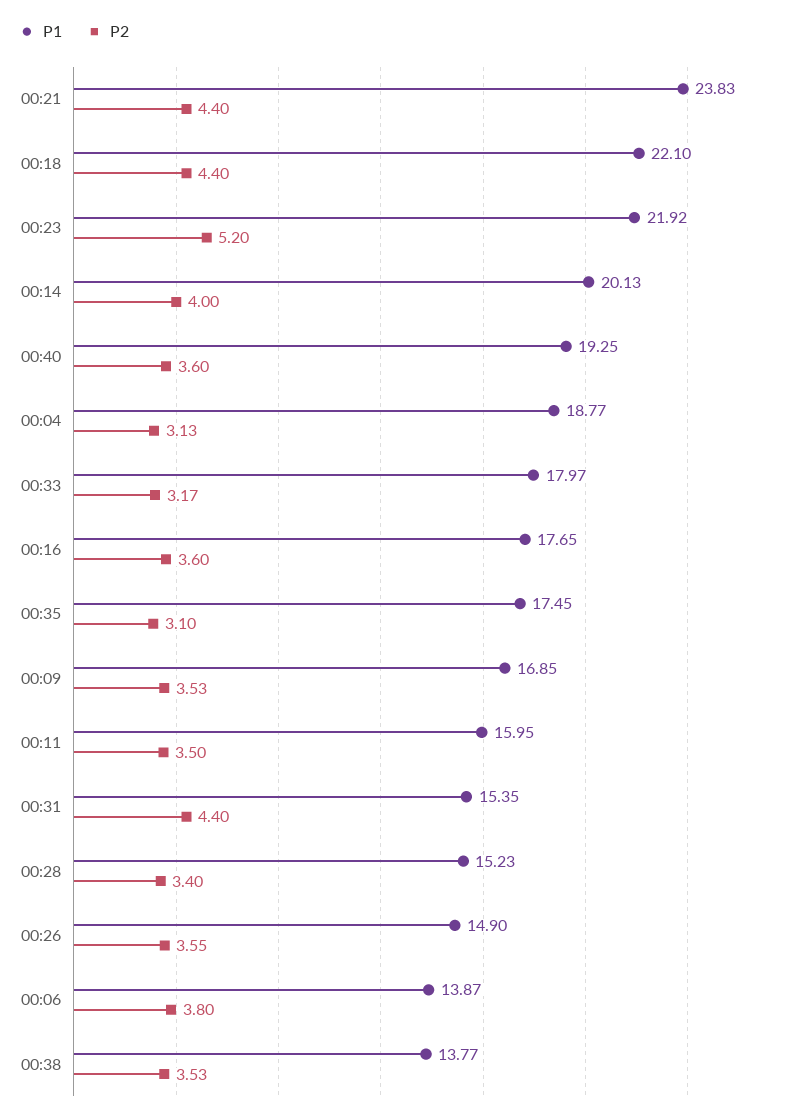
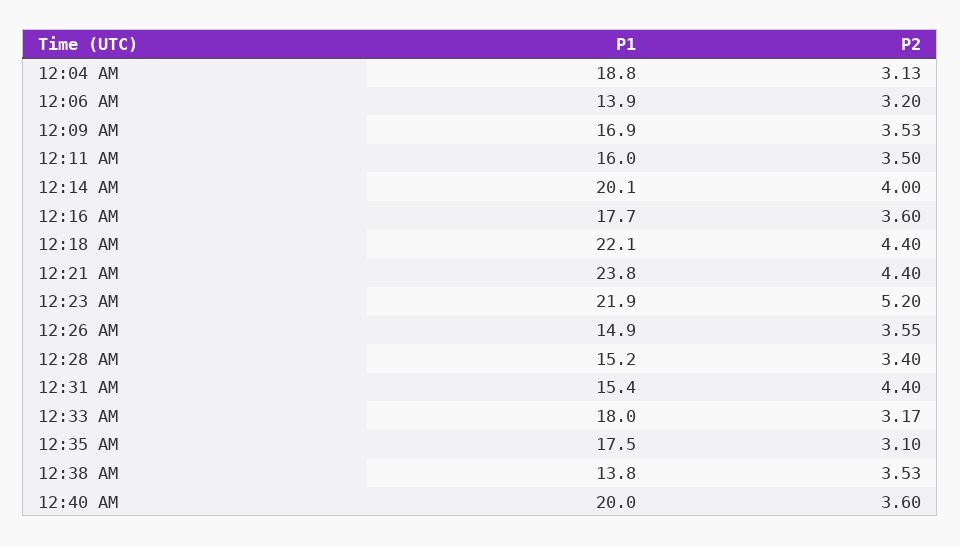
P1, 00:40: 19.25 -> 20
P2, 00:06: 3.8 -> 3.2

